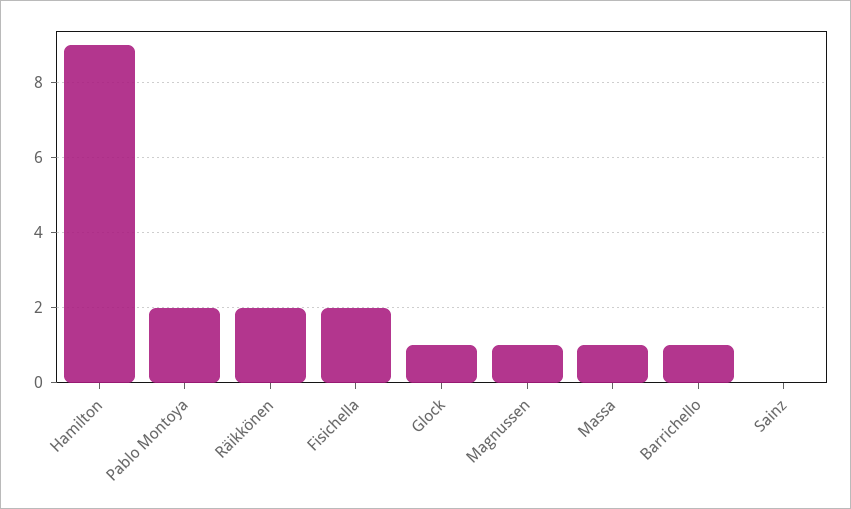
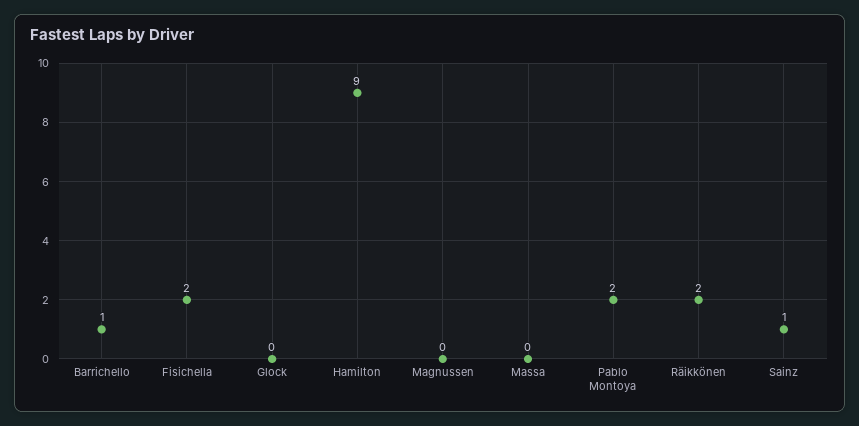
Glock: 1 -> 0
Magnussen: 1 -> 0
Massa: 1 -> 0
Sainz: 0 -> 1

